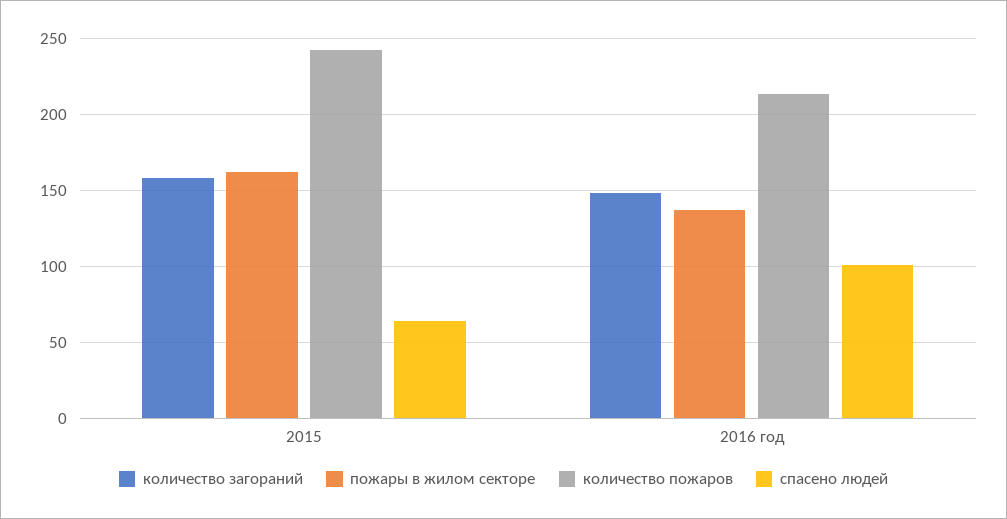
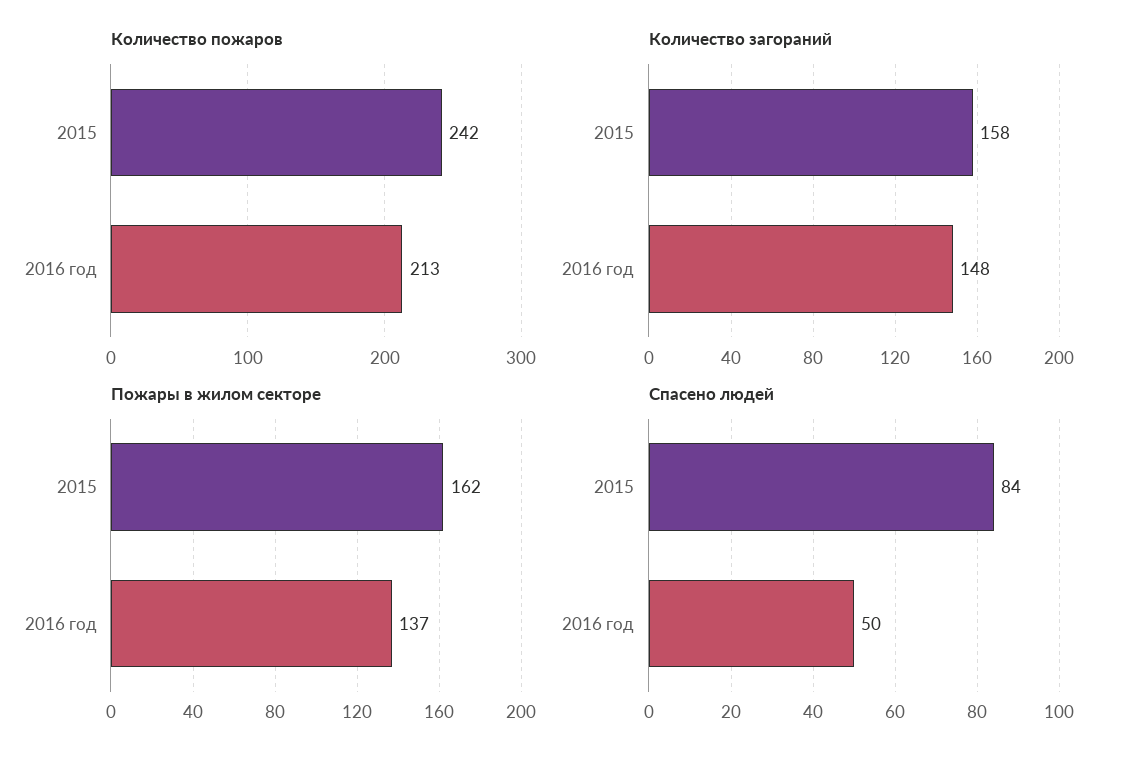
спасено людей, 2015: 65 -> 84
спасено людей, 2016 год: 100 -> 50

